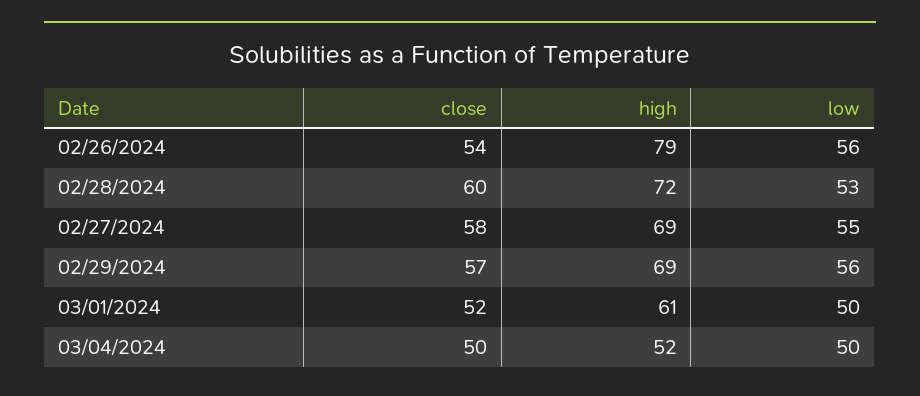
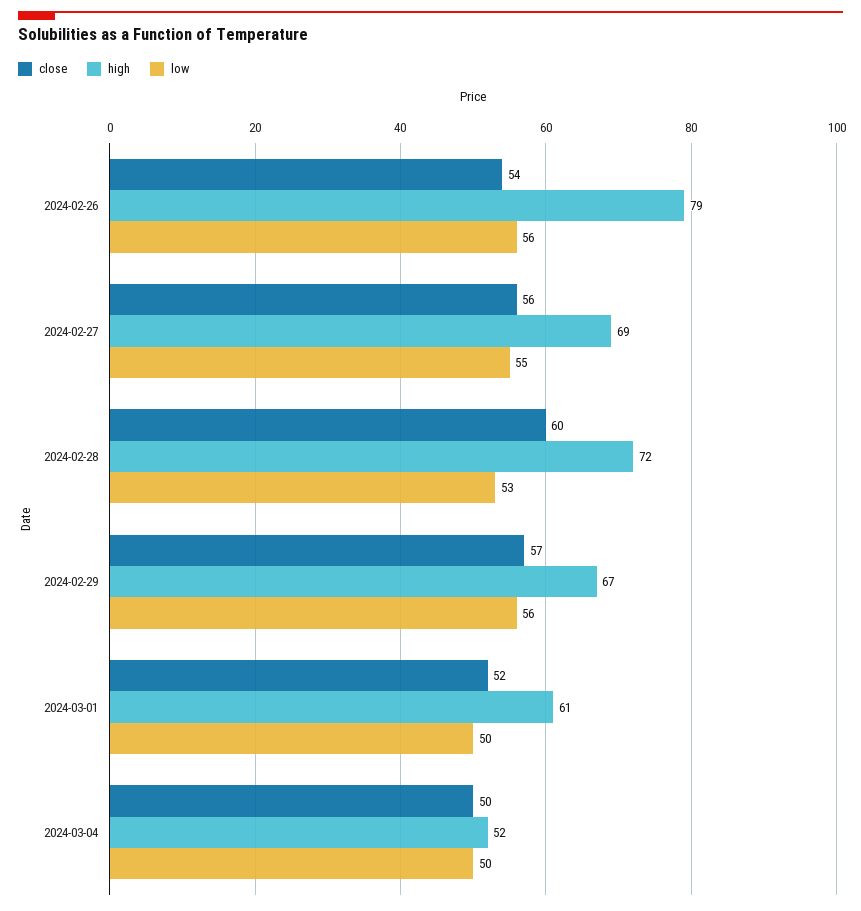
close, 02/27/2024: 58 -> 56
high, 02/29/2024: 69 -> 67

